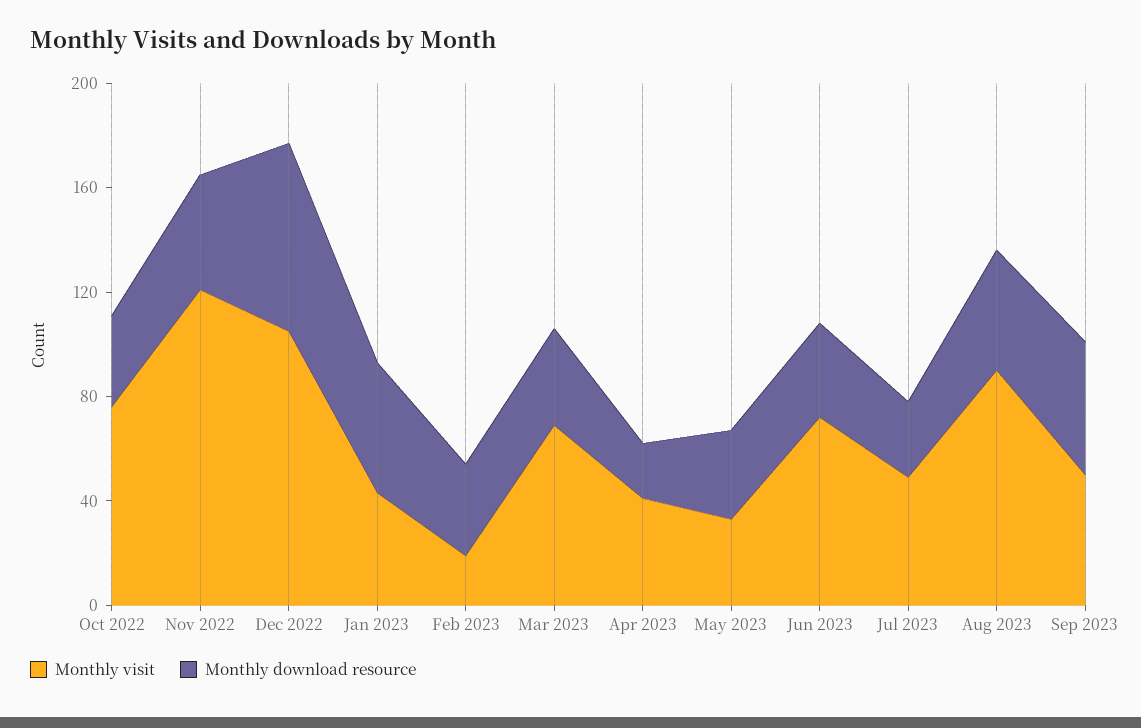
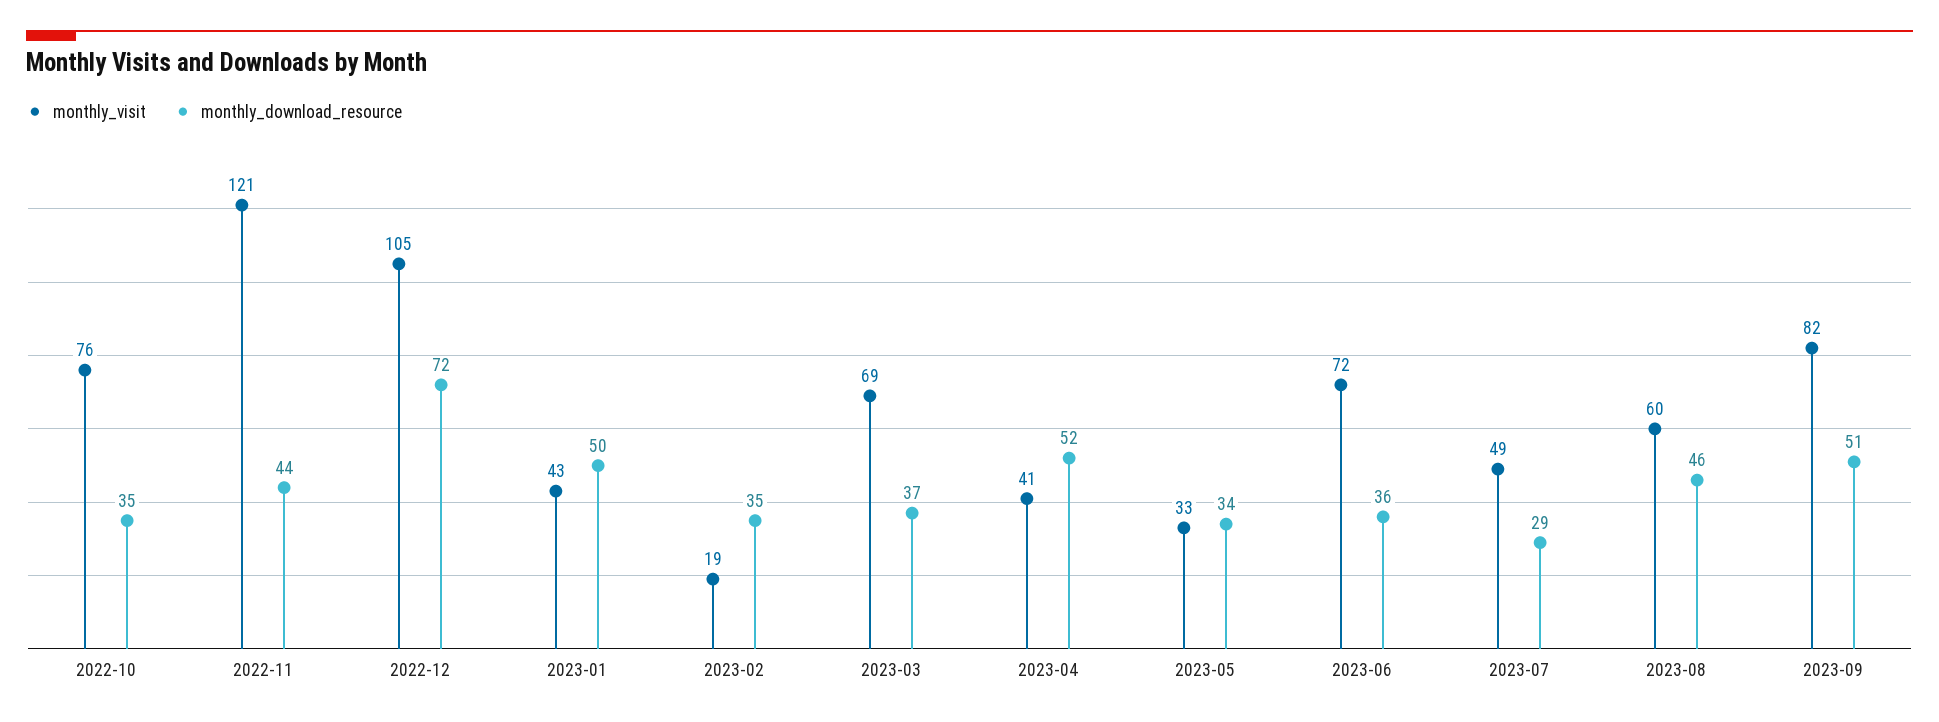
Monthly download resource, Apr 2023: 20 -> 52
Monthly visit, Aug 2023: 90 -> 60
Monthly visit, Sep 2023: 50 -> 82

